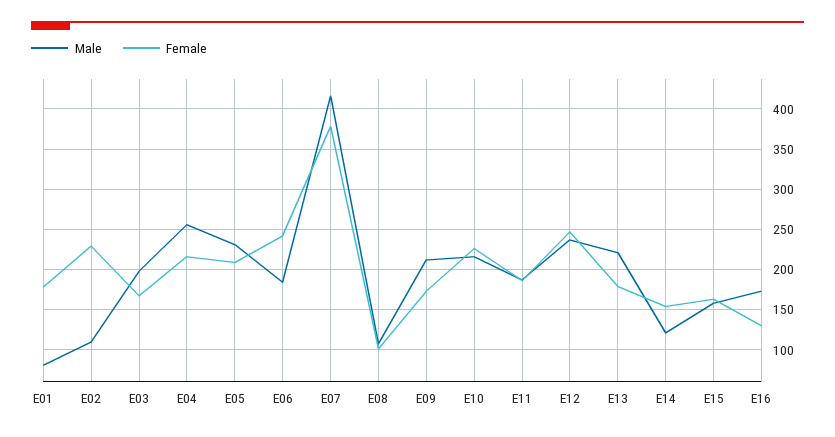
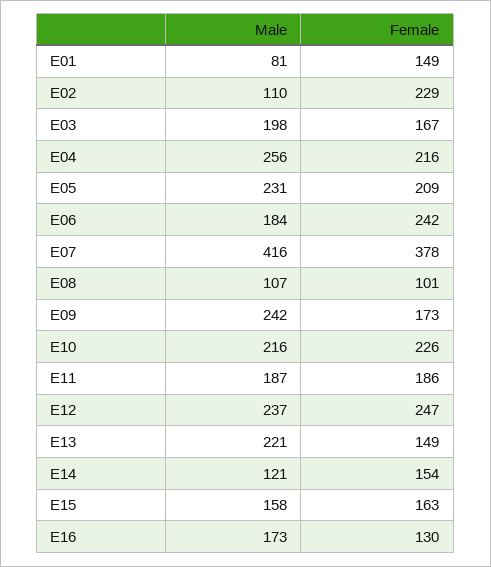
Female, E01: 180 -> 149
Male, E09: 210 -> 242
Female, E13: 180 -> 149

